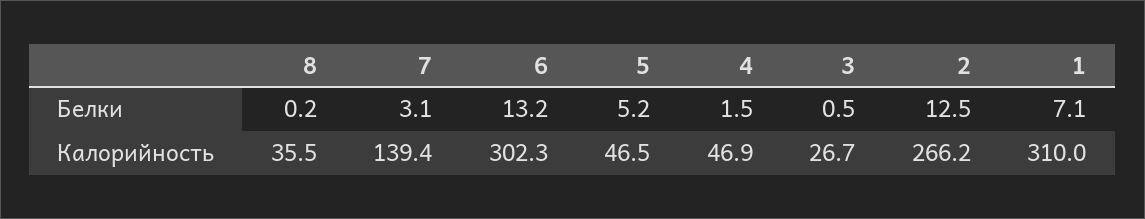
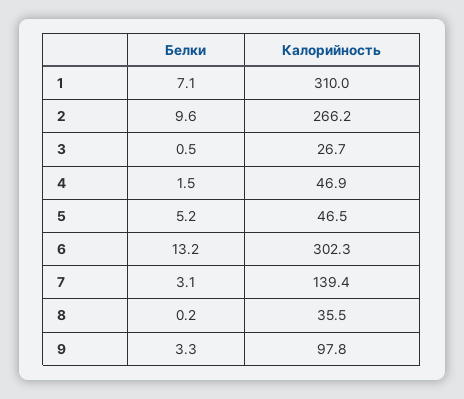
2, Белки: 12.5 -> 9.6
9, Белки: none -> 3.3
9, Калорийность: none -> 97.8

